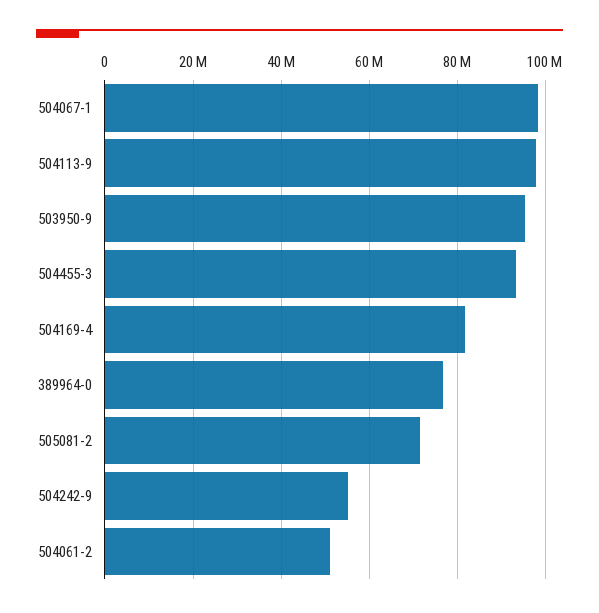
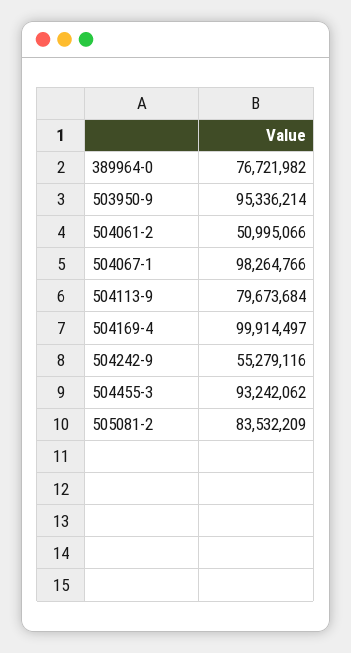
504113-9: 98000000 -> 79673684
504169-4: 82000000 -> 99914497
505081-2: 72000000 -> 83532209

